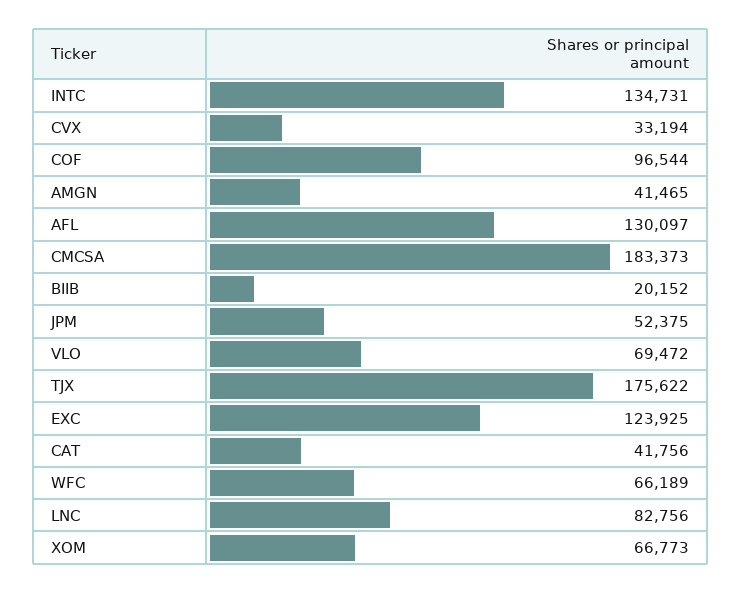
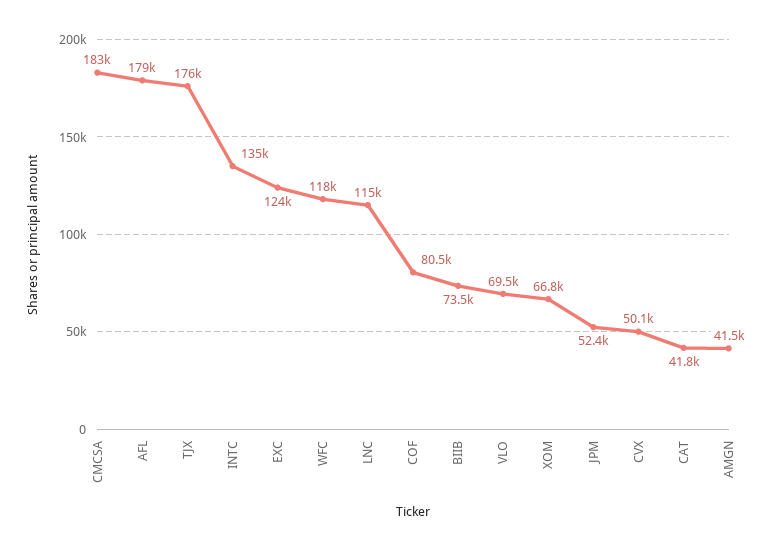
CVX: 33194 -> 50100
COF: 96544 -> 80500
AFL: 130097 -> 179000
BIIB: 20152 -> 73500
WFC: 66189 -> 118000
LNC: 82756 -> 115000

